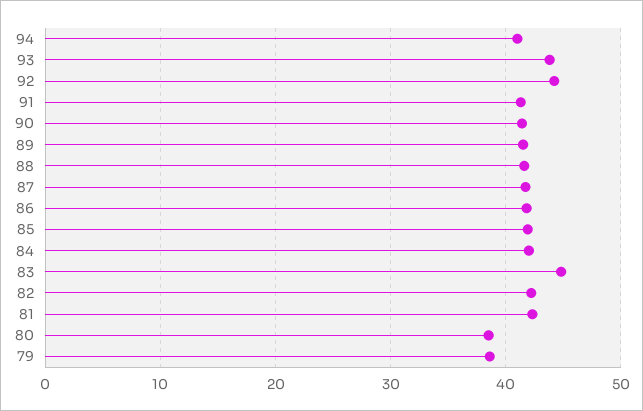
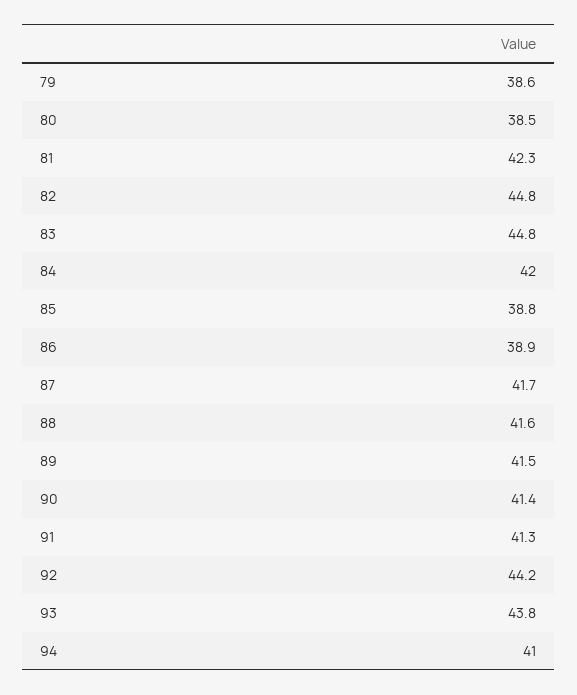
86: 42 -> 38.9
85: 42 -> 38.8
82: 42 -> 44.8

